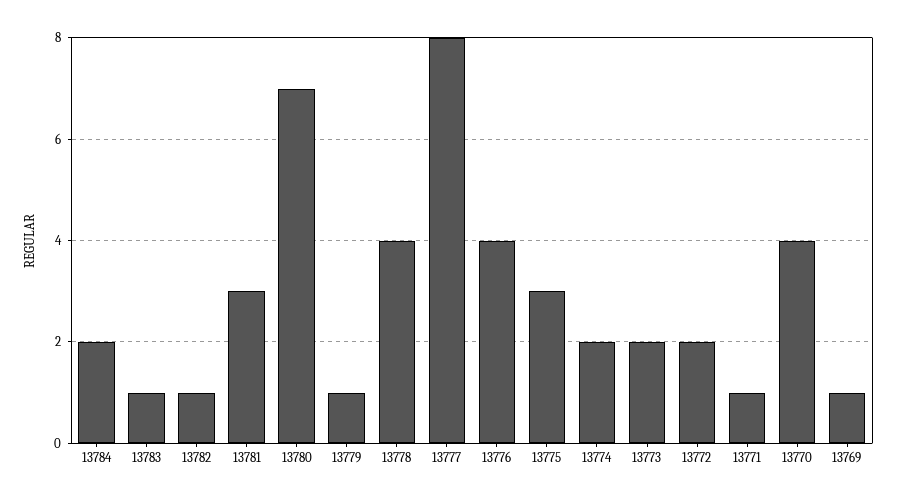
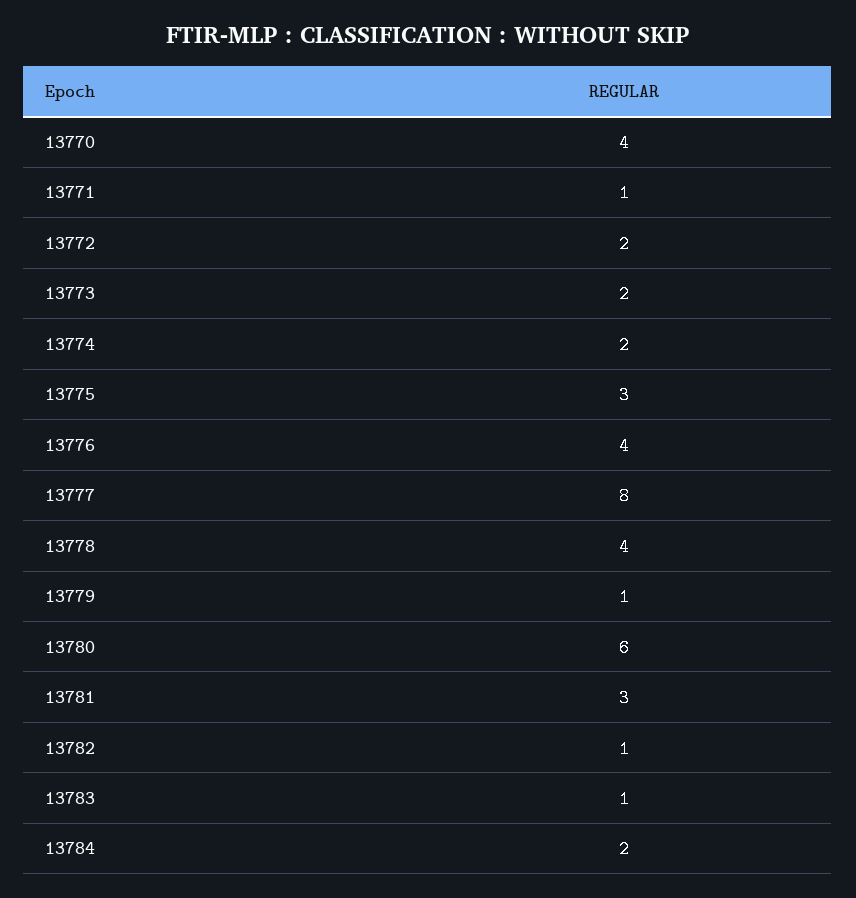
13780: 7 -> 6
13769: 1 -> none

